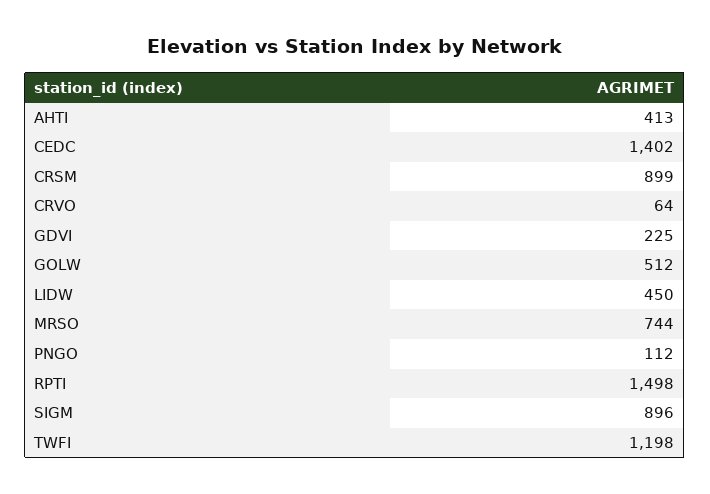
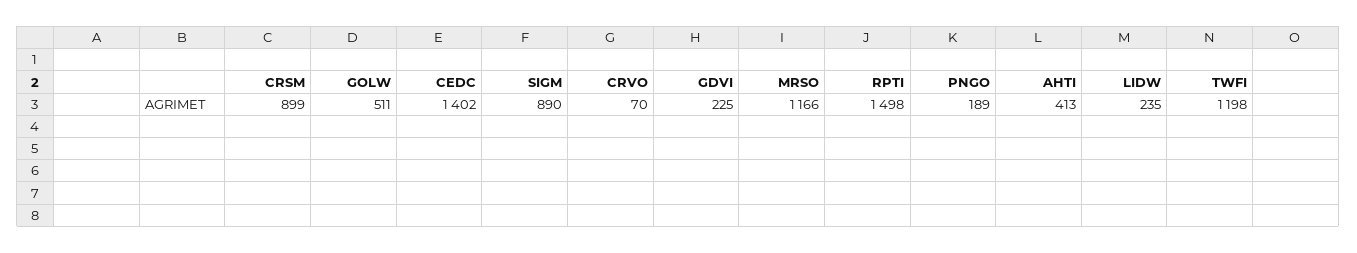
CRVO: 64 -> 70
GOLW: 512 -> 511
LIDW: 450 -> 235
MRSO: 744 -> 1166
PNGO: 112 -> 189
SIGM: 896 -> 890

